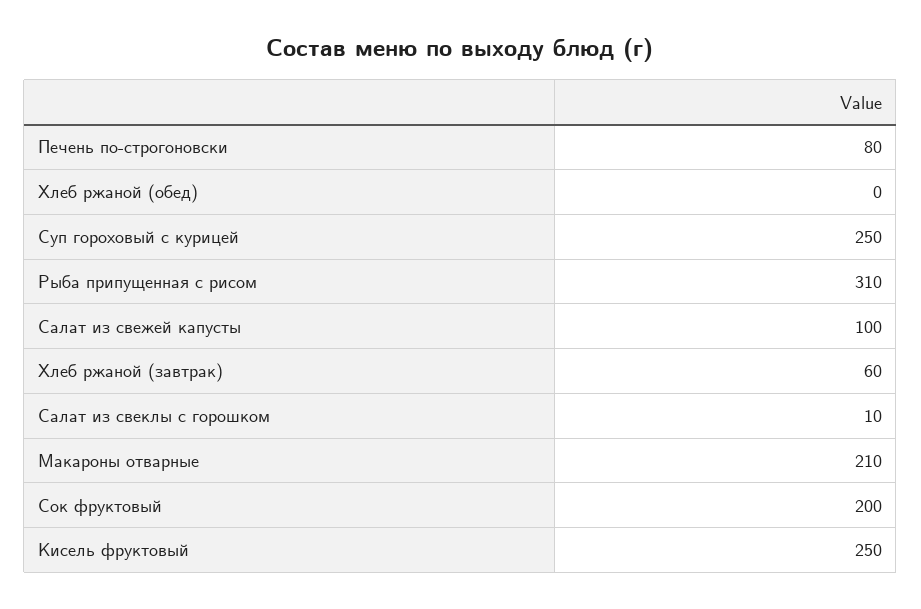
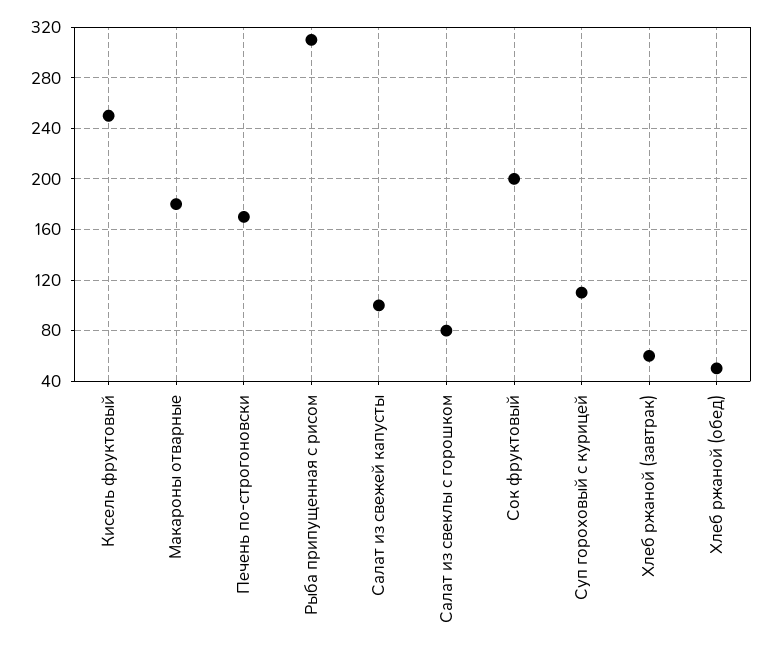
Печень по-строгоновски: 80 -> 170
Хлеб ржаной (обед): 0 -> 50
Суп гороховый с курицей: 250 -> 110
Салат из свеклы с горошком: 10 -> 80
Макароны отварные: 210 -> 180

